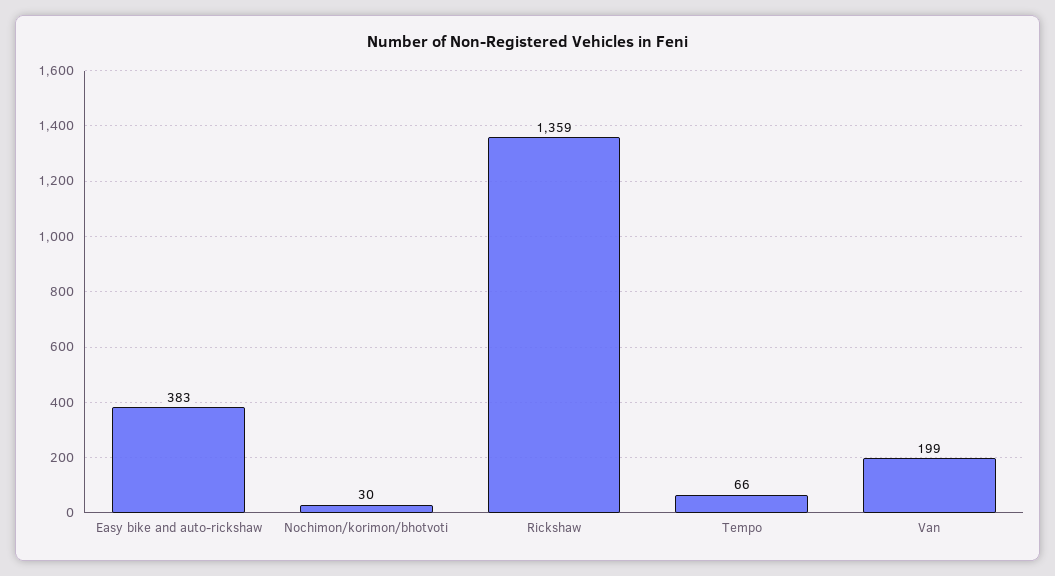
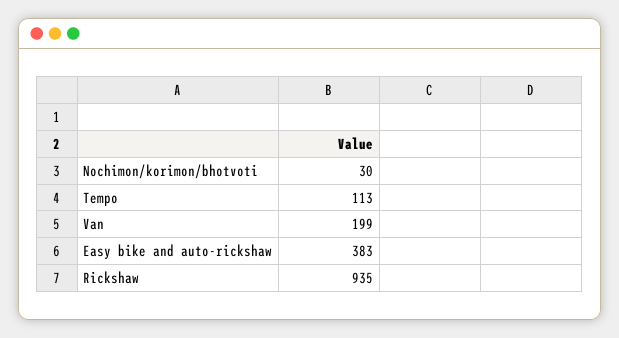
Rickshaw: 1359 -> 935
Tempo: 66 -> 113

